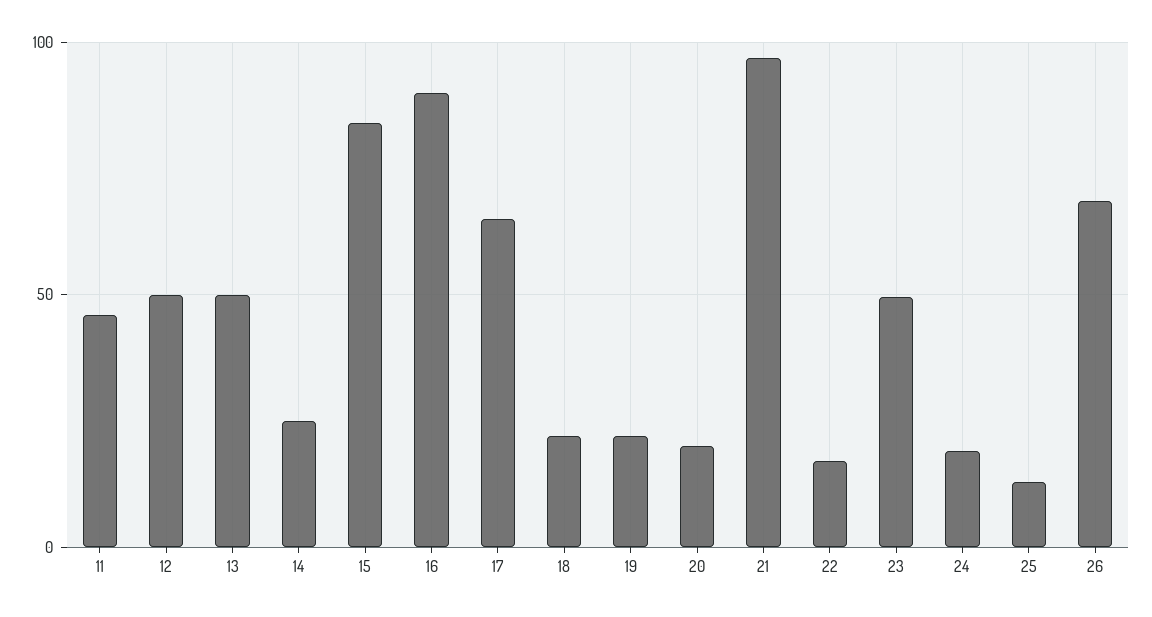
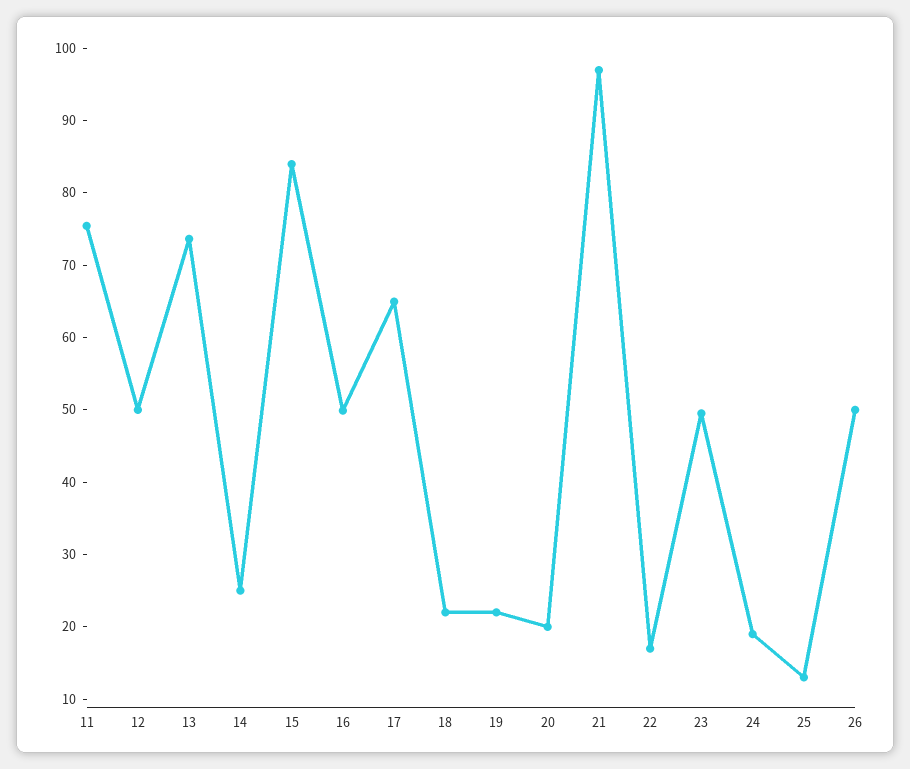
11: 45 -> 76
13: 50 -> 74
16: 90 -> 50
26: 70 -> 50

